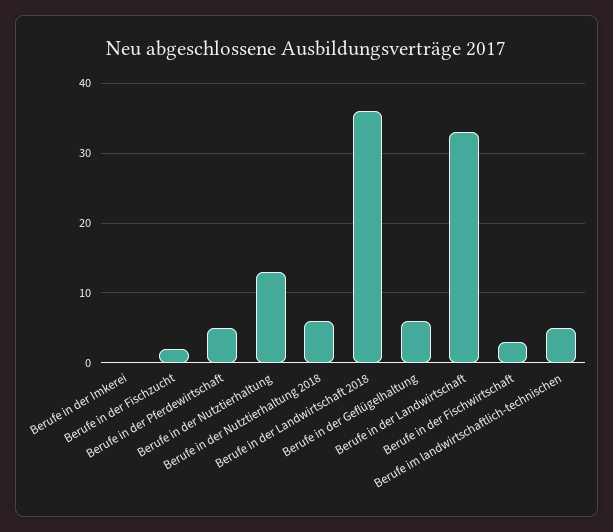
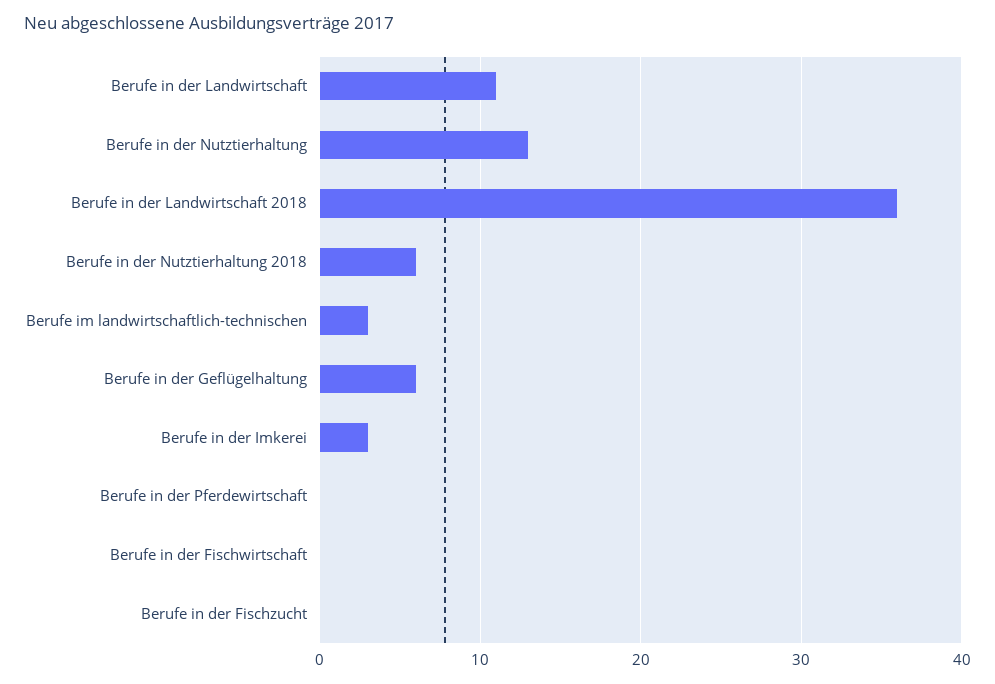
Berufe in der Imkerei: 0 -> 3
Berufe in der Fischzucht: 2 -> 0
Berufe in der Pferdewirtschaft: 5 -> 0
Berufe in der Landwirtschaft: 33 -> 11
Berufe in der Fischwirtschaft: 3 -> 0
Berufe im landwirtschaftlich-technischen: 5 -> 3

